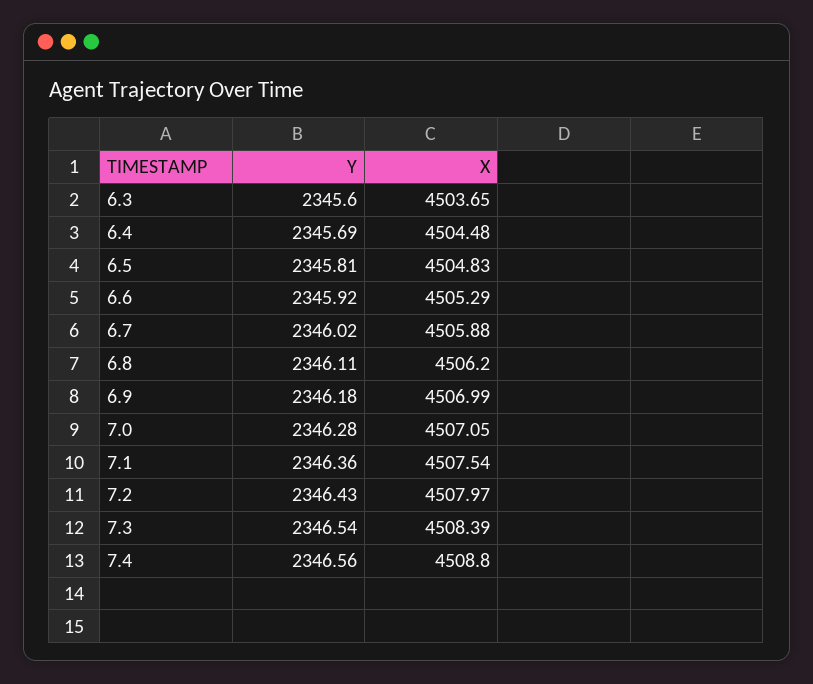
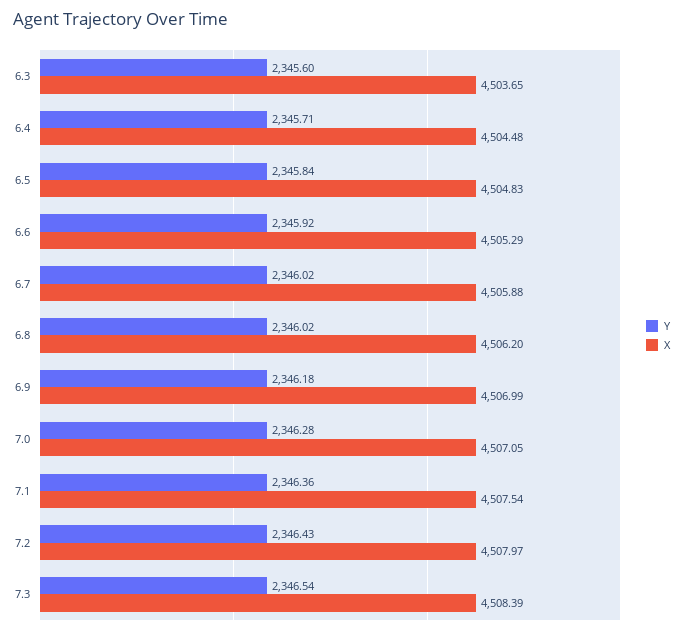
Y, 6.4: 2345.69 -> 2345.71
Y, 6.5: 2345.81 -> 2345.84
Y, 6.8: 2346.11 -> 2346.02
Y, 7.4: 2346.56 -> none
X, 7.4: 4508.8 -> none

